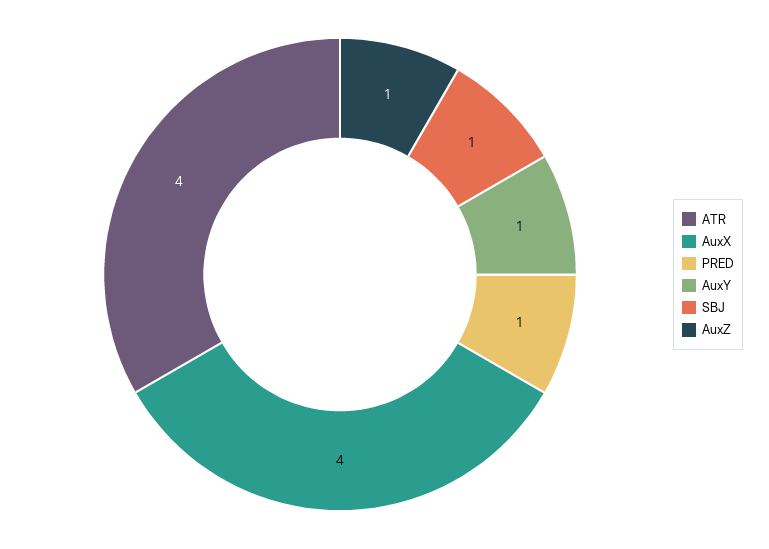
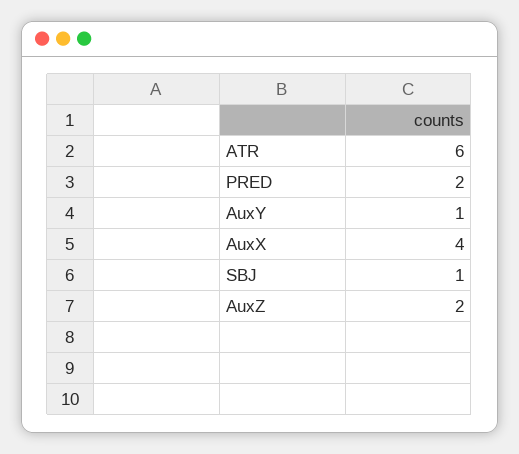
ATR: 4 -> 6
PRED: 1 -> 2
AuxZ: 1 -> 2

